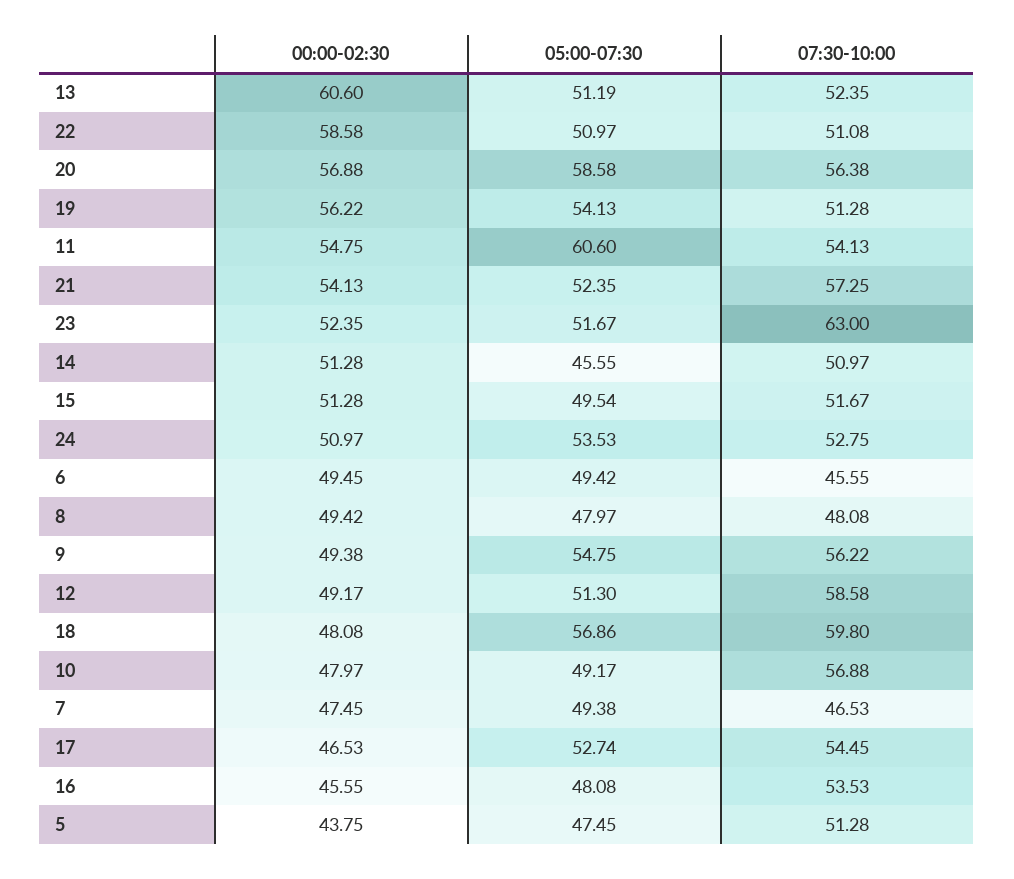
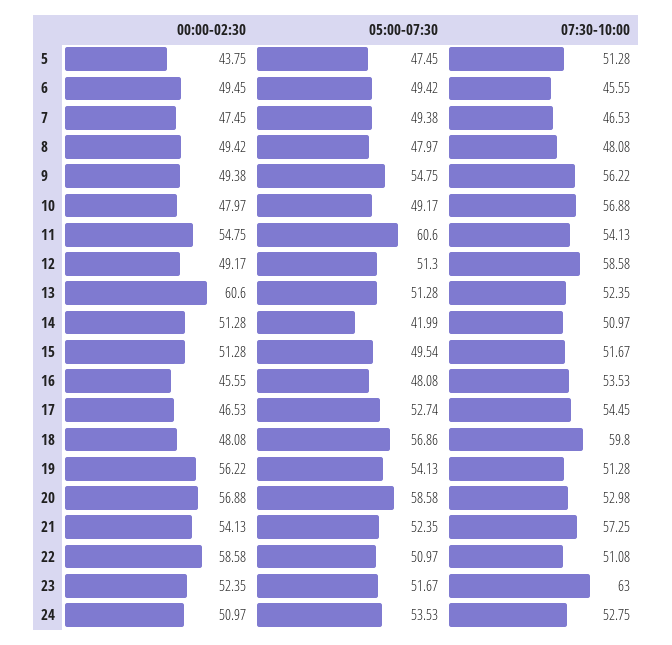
05:00-07:30, 13: 51.19 -> 51.28
07:30-10:00, 20: 56.38 -> 52.98
05:00-07:30, 14: 45.55 -> 41.99

